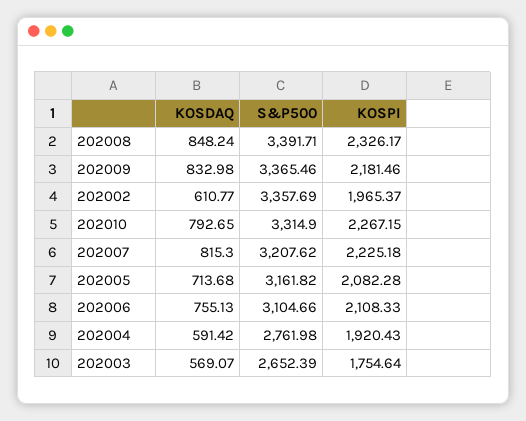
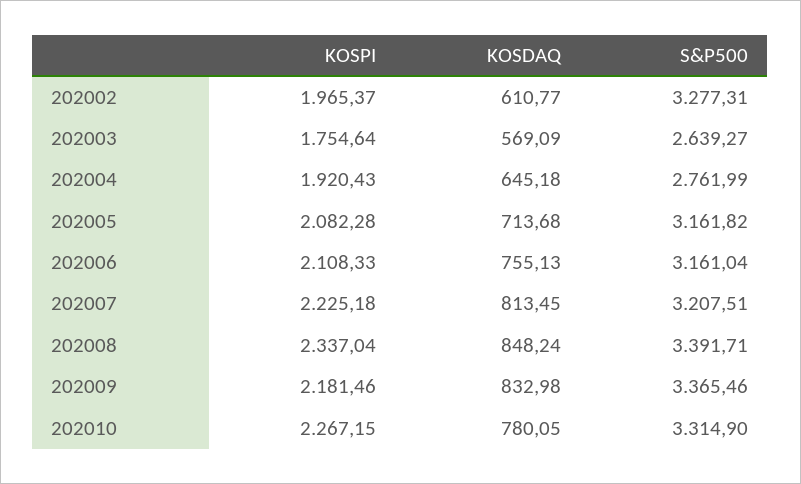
KOSPI, 202008: 2326.17 -> 2337.04
S&P500, 202002: 3357.69 -> 3277.31
KOSDAQ, 202010: 792.65 -> 780.05
KOSDAQ, 202007: 815.3 -> 813.45
S&P500, 202007: 3207.62 -> 3207.51
S&P500, 202006: 3104.66 -> 3161.04
KOSDAQ, 202004: 591.42 -> 645.18
S&P500, 202004: 2761.98 -> 2761.99
KOSDAQ, 202003: 569.07 -> 569.09
S&P500, 202003: 2652.39 -> 2639.27

